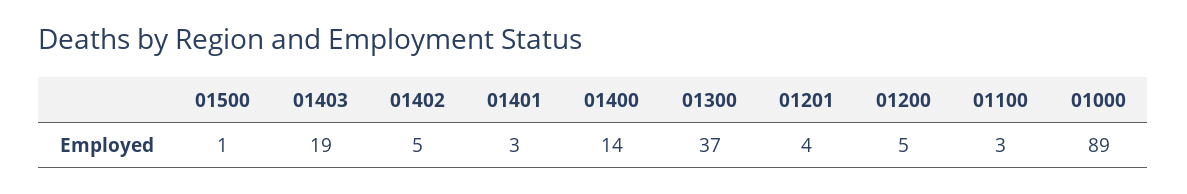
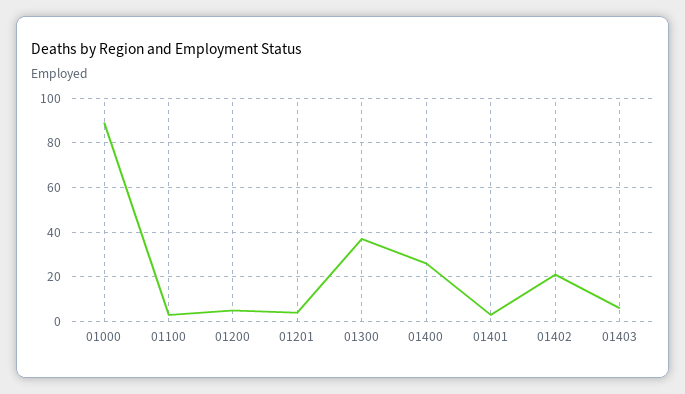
01500: 1 -> none
01403: 19 -> 5
01402: 5 -> 20
01400: 14 -> 25

